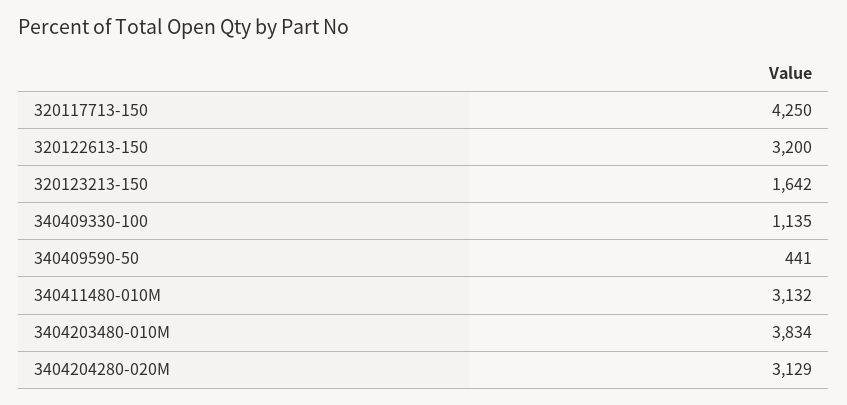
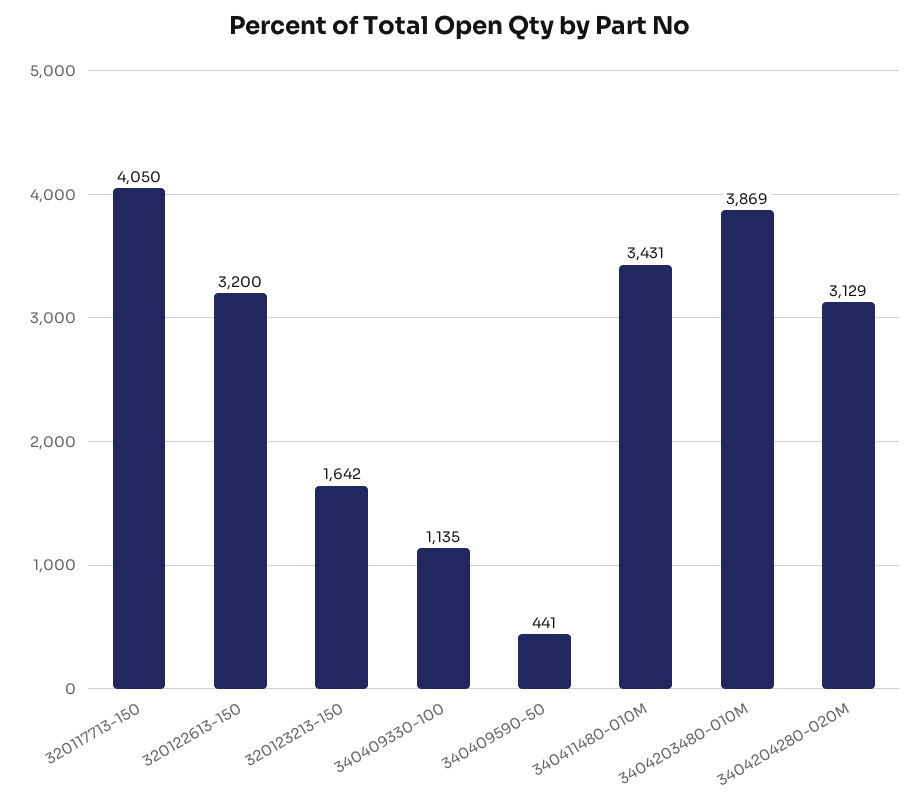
320117713-150: 4250 -> 4050
340411480-010M: 3132 -> 3431
3404203480-010M: 3834 -> 3869

